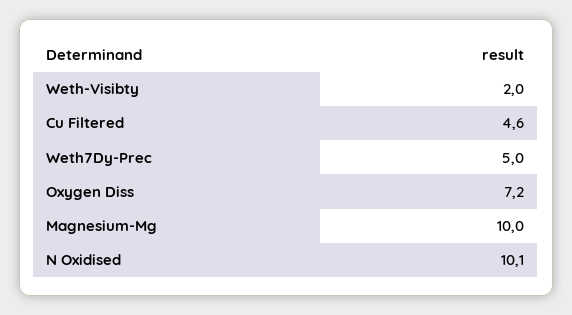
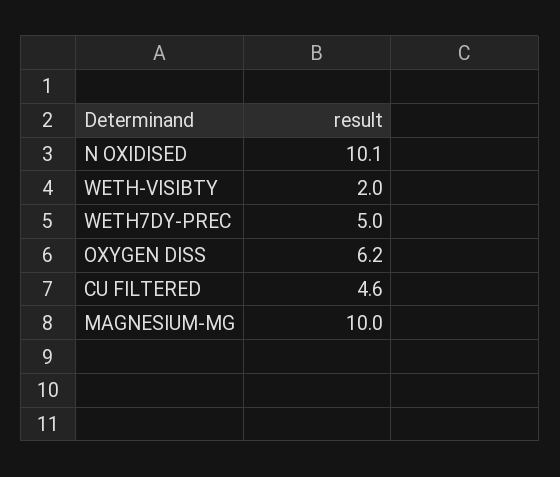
Oxygen Diss: 7.2 -> 6.2

